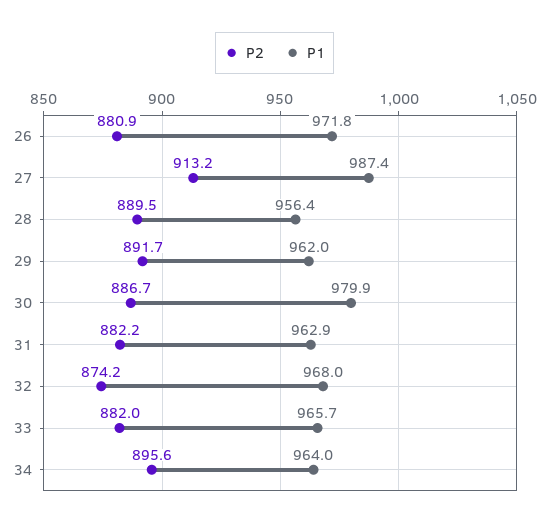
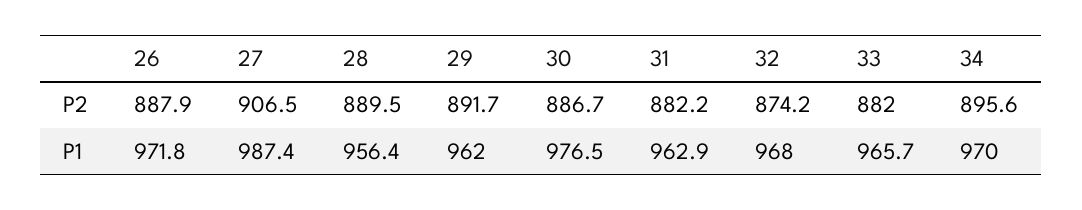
P2, 26: 880.9 -> 887.9
P2, 27: 913.2 -> 906.5
P1, 30: 979.9 -> 976.5
P1, 34: 964 -> 970

